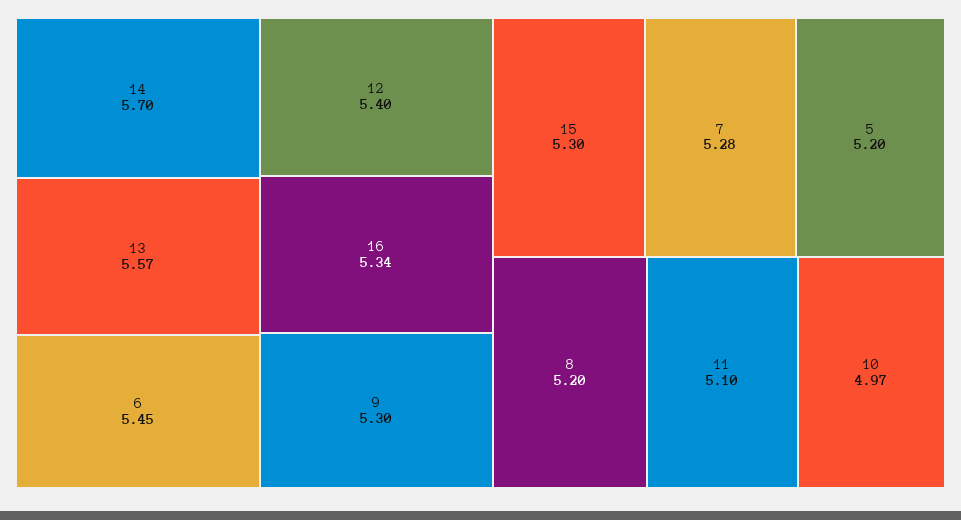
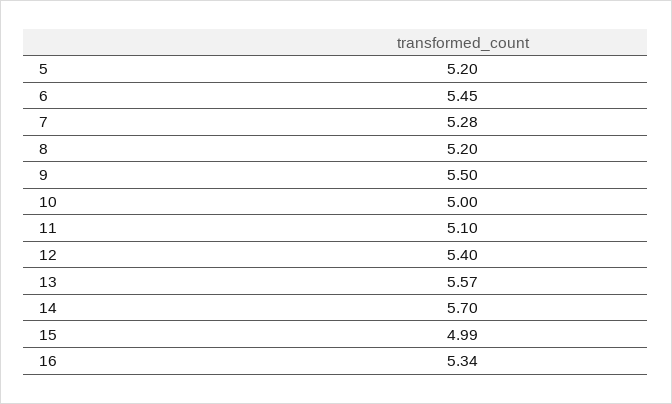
9: 5.3 -> 5.5
15: 5.3 -> 4.99
10: 4.97 -> 5

